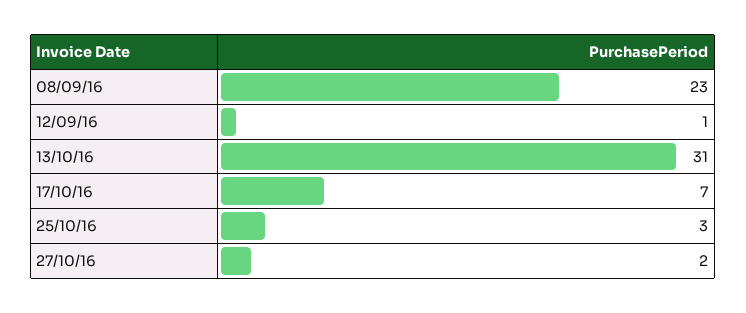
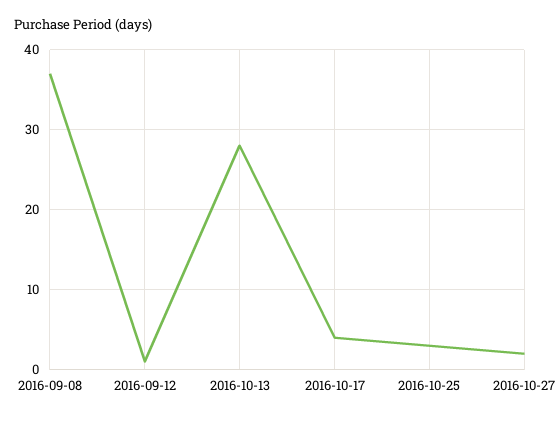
08/09/16: 23 -> 37
13/10/16: 31 -> 28
17/10/16: 7 -> 4

